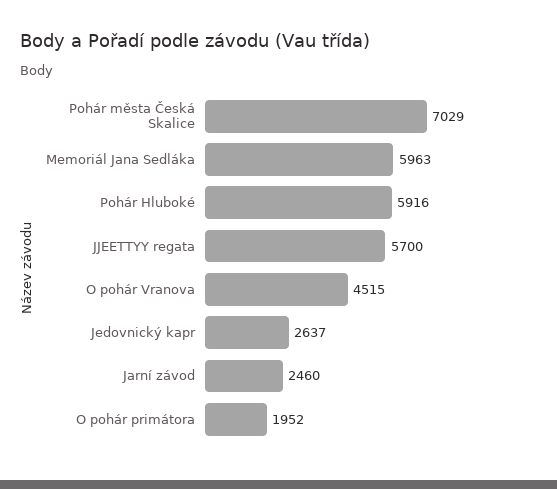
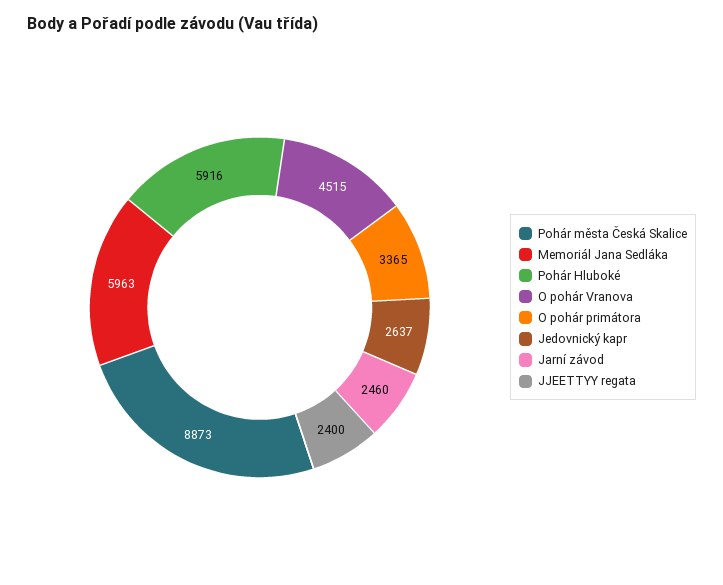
Pohár města Česká Skalice: 7029 -> 8873
JJEETTYY regata: 5700 -> 2400
O pohár primátora: 1952 -> 3365

